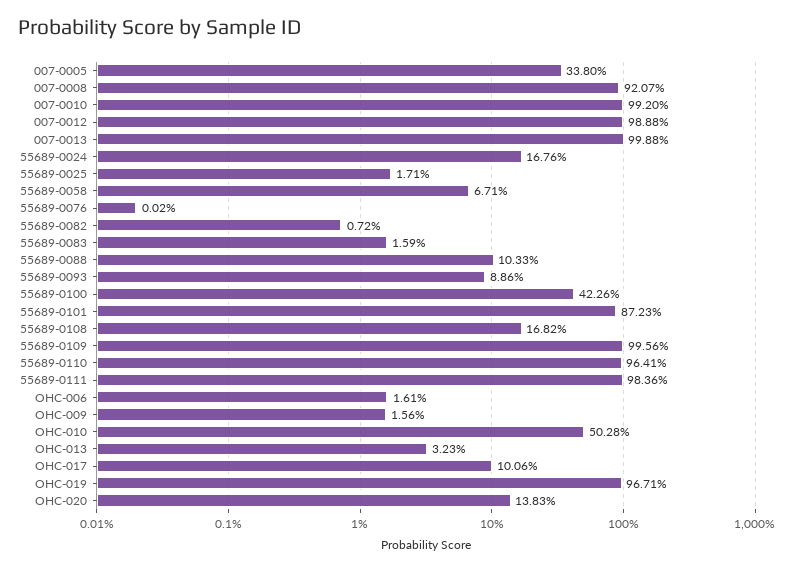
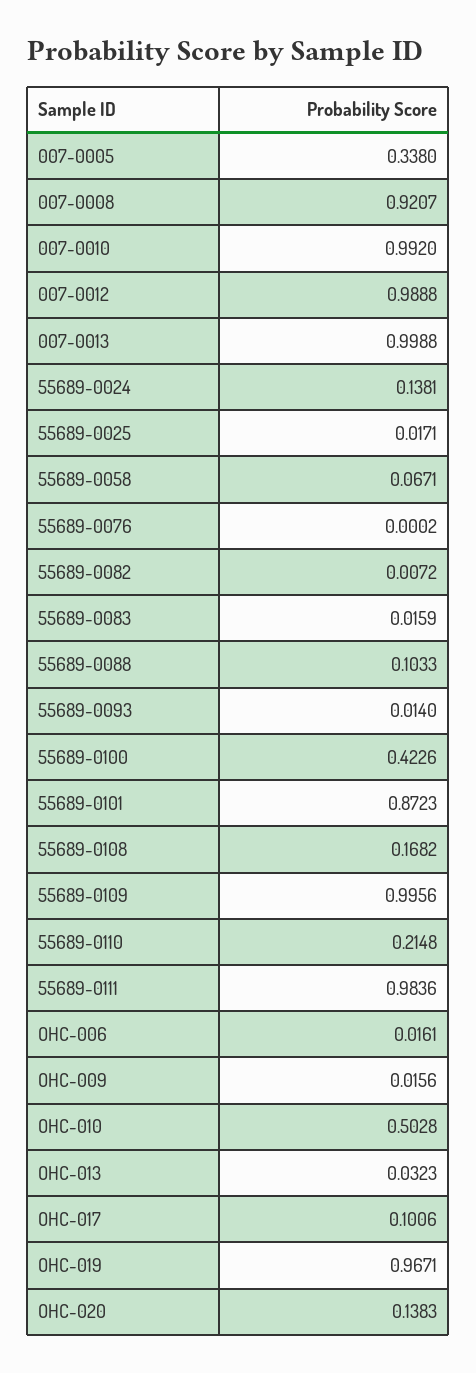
55689-0024: 0.1676 -> 0.1381
55689-0093: 0.0886 -> 0.014
55689-0110: 0.9641 -> 0.2148

